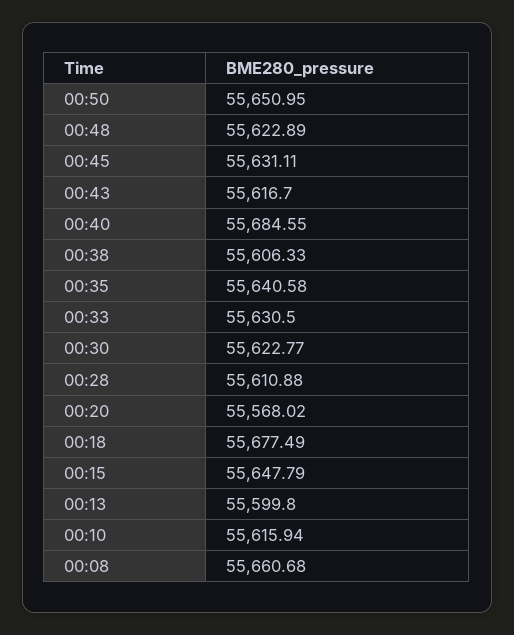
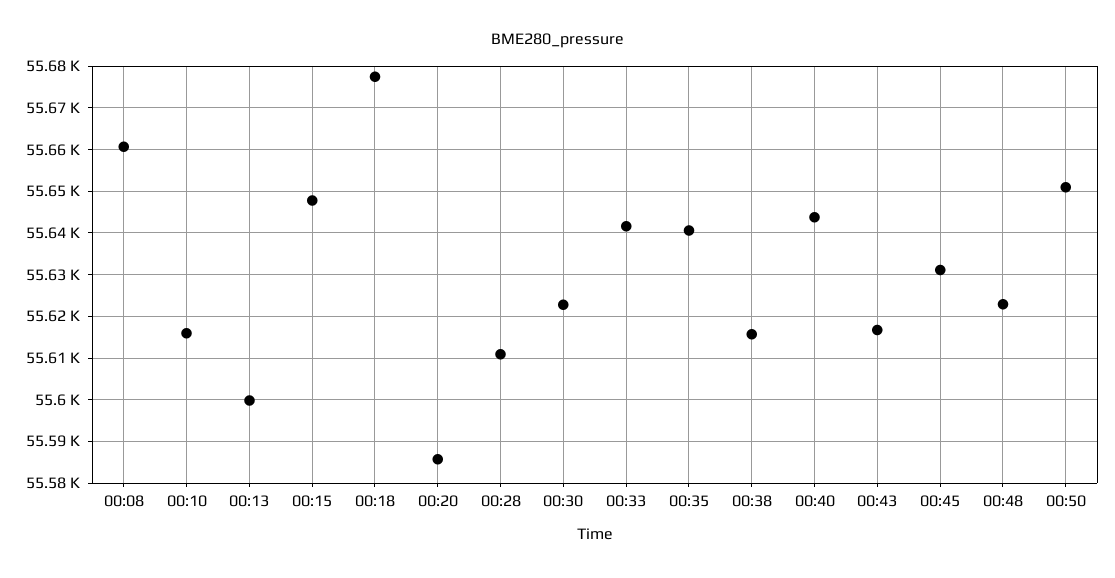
00:40: 55684.55 -> 55644
00:38: 55606.33 -> 55616
00:33: 55630.5 -> 55642
00:20: 55568.02 -> 55586

